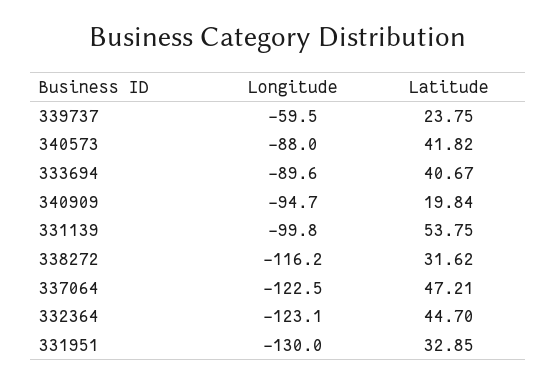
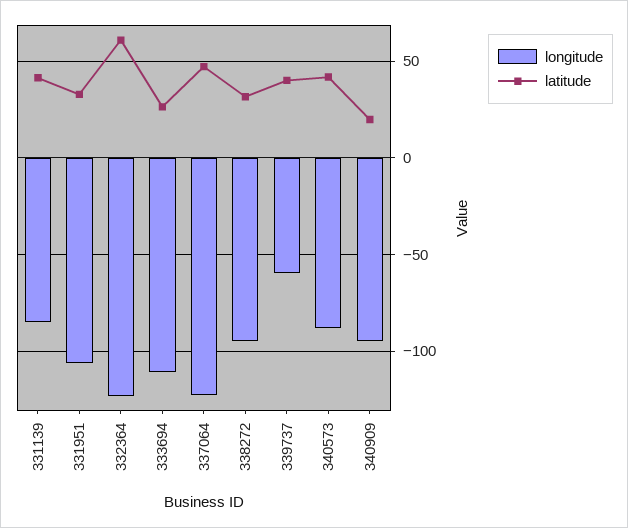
Latitude, 339737: 23.75 -> 40
Longitude, 333694: -89.6 -> -110
Latitude, 333694: 40.67 -> 25
Longitude, 331139: -99.8 -> -85
Latitude, 331139: 53.75 -> 40
Longitude, 338272: -116.2 -> -95
Latitude, 332364: 44.7 -> 60
Longitude, 331951: -130 -> -105

